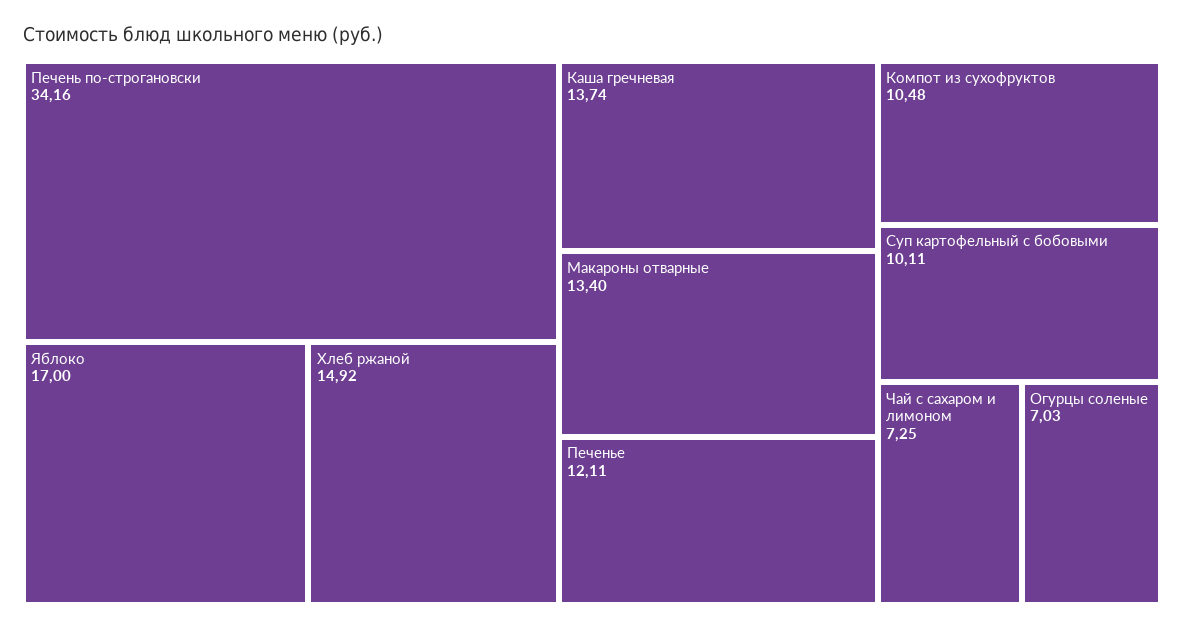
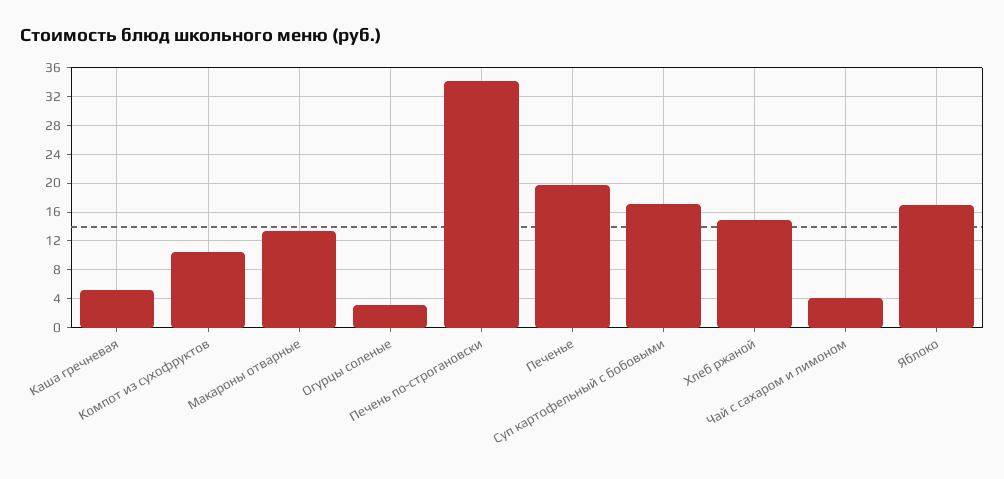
Каша гречневая: 13.74 -> 5
Печенье: 12.11 -> 20
Суп картофельный с бобовыми: 10.11 -> 17
Чай с сахаром и лимоном: 7.25 -> 4
Огурцы соленые: 7.03 -> 3

